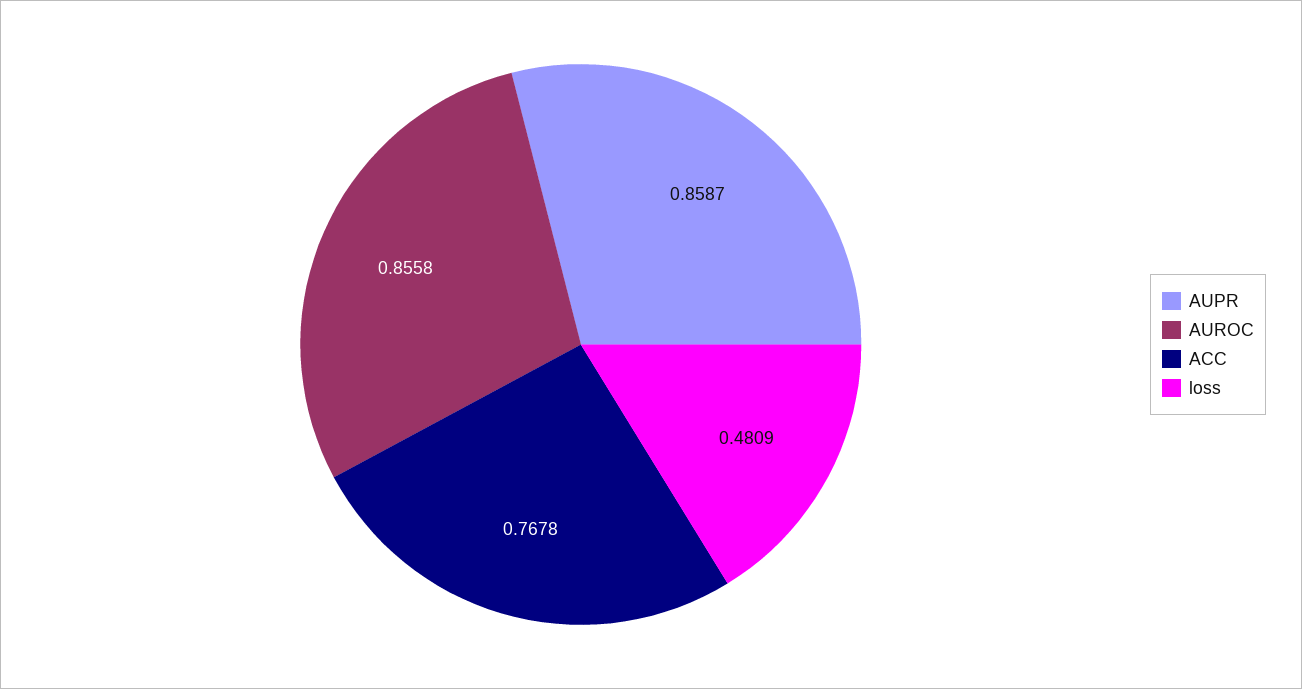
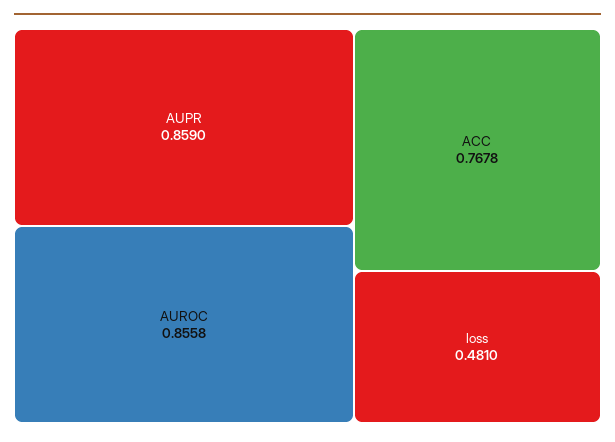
AUPR: 0.8587 -> 0.859
loss: 0.4809 -> 0.481

